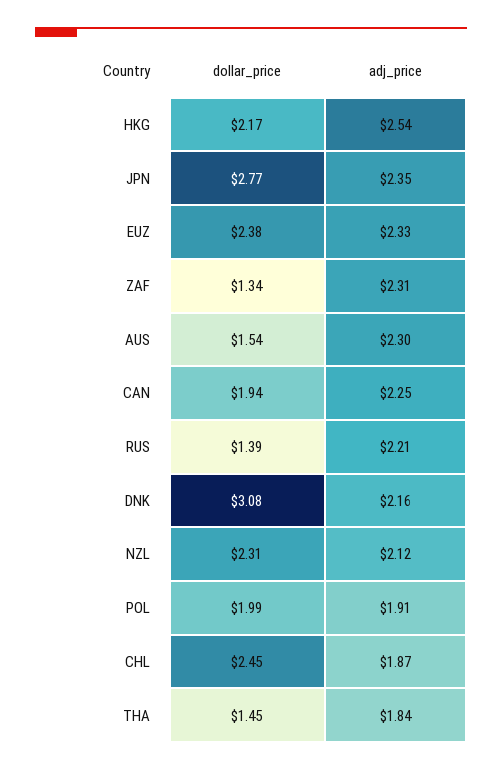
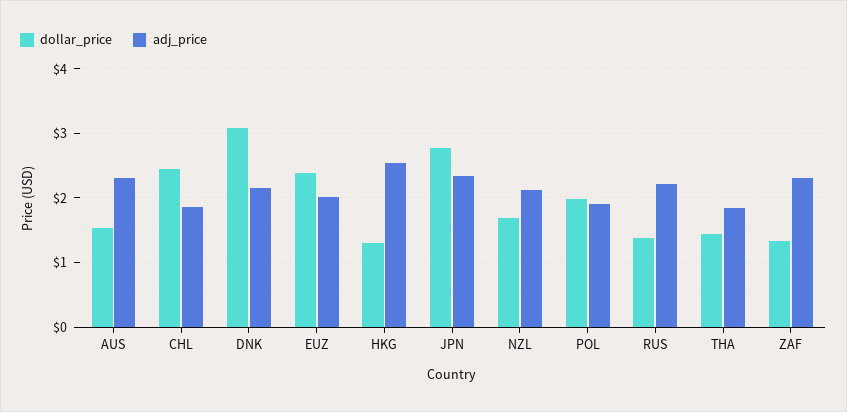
dollar_price, HKG: 2.17 -> 1.3
adj_price, EUZ: 2.33 -> 2
dollar_price, CAN: 1.94 -> none
adj_price, CAN: 2.25 -> none
dollar_price, NZL: 2.31 -> 1.7

